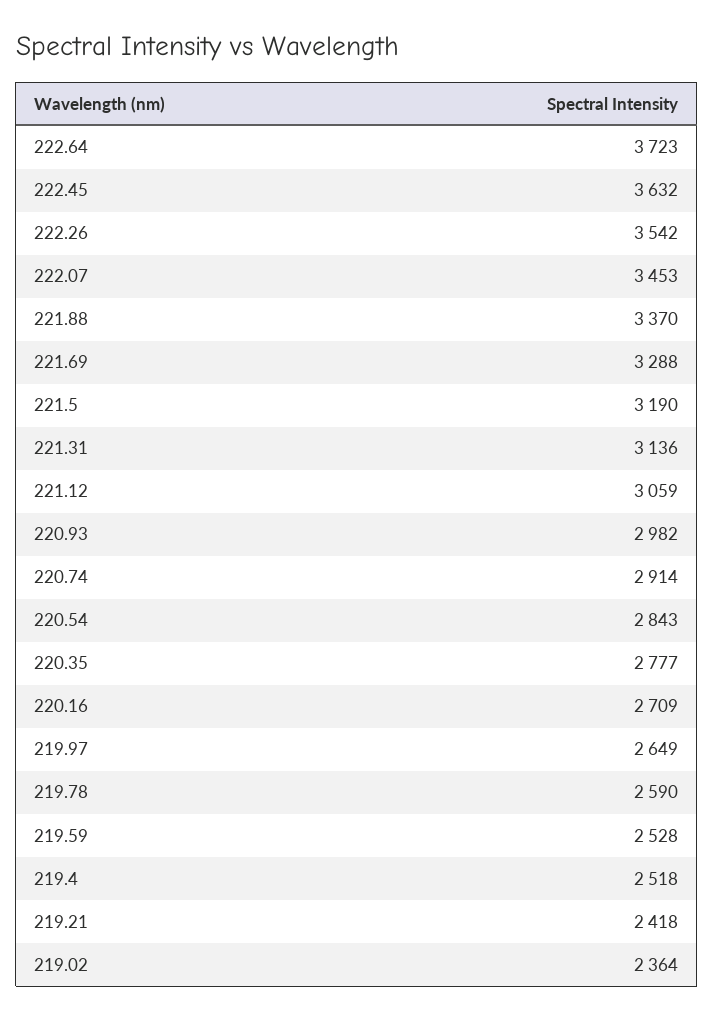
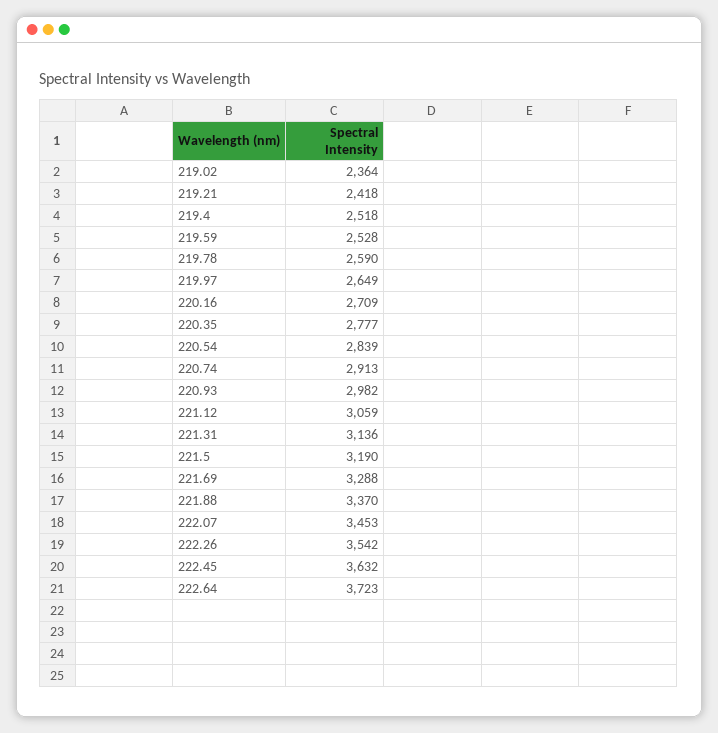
220.74: 2914 -> 2913
220.54: 2843 -> 2839

